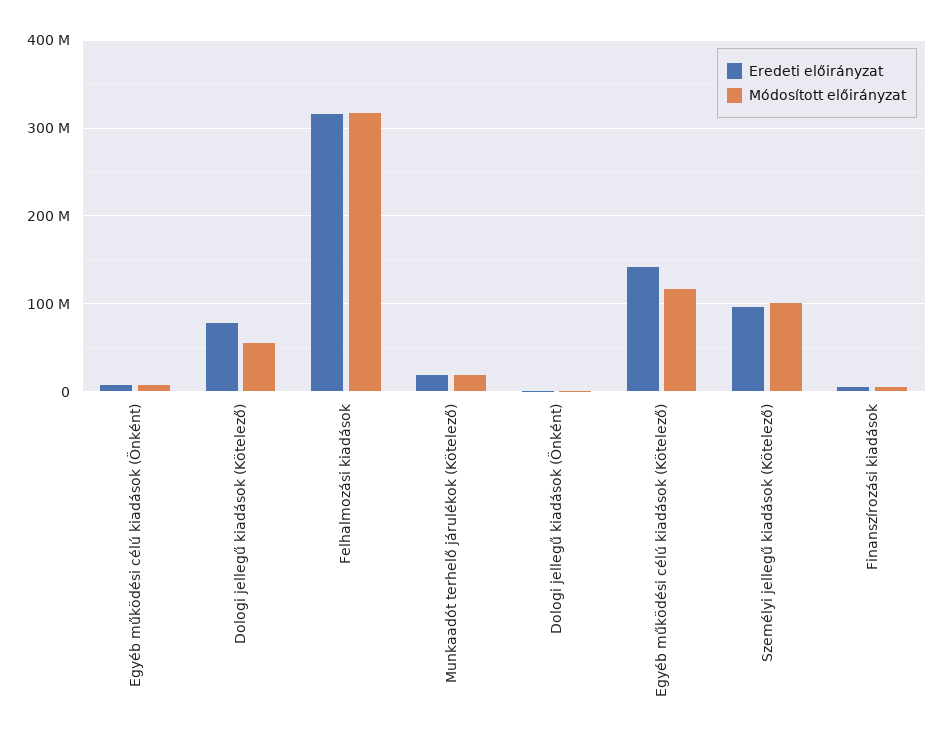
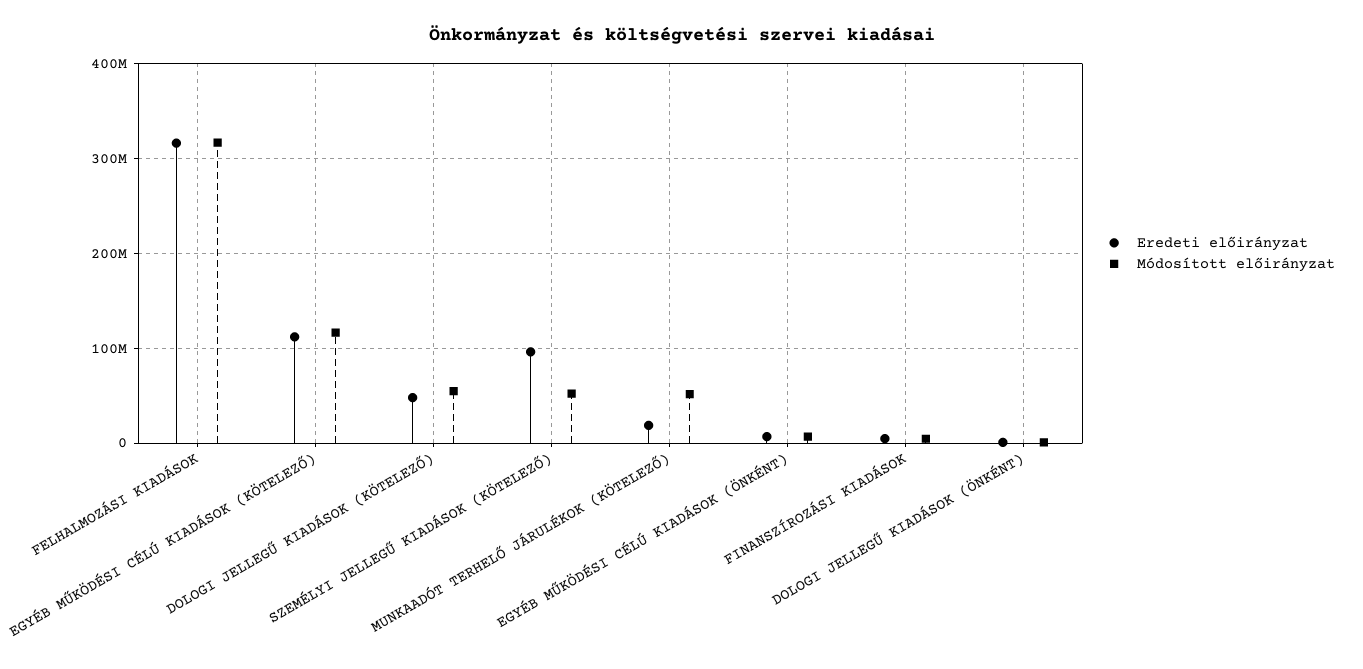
Eredeti előirányzat, Dologi jellegű kiadások (Kötelező): 80000000 -> 50000000
Módosított előirányzat, Munkaadót terhelő járulékok (Kötelező): 20000000 -> 50000000
Eredeti előirányzat, Egyéb működési célú kiadások (Kötelező): 140000000 -> 110000000
Módosított előirányzat, Személyi jellegű kiadások (Kötelező): 100000000 -> 50000000

